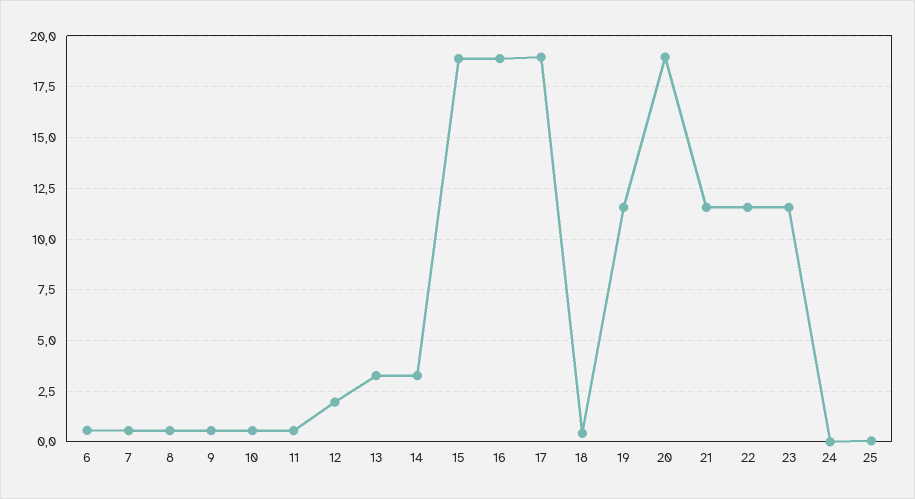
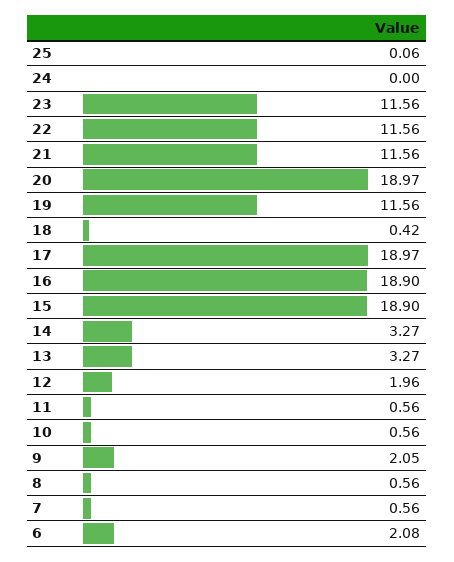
6: 0.5 -> 2.08
9: 0.5 -> 2.05

